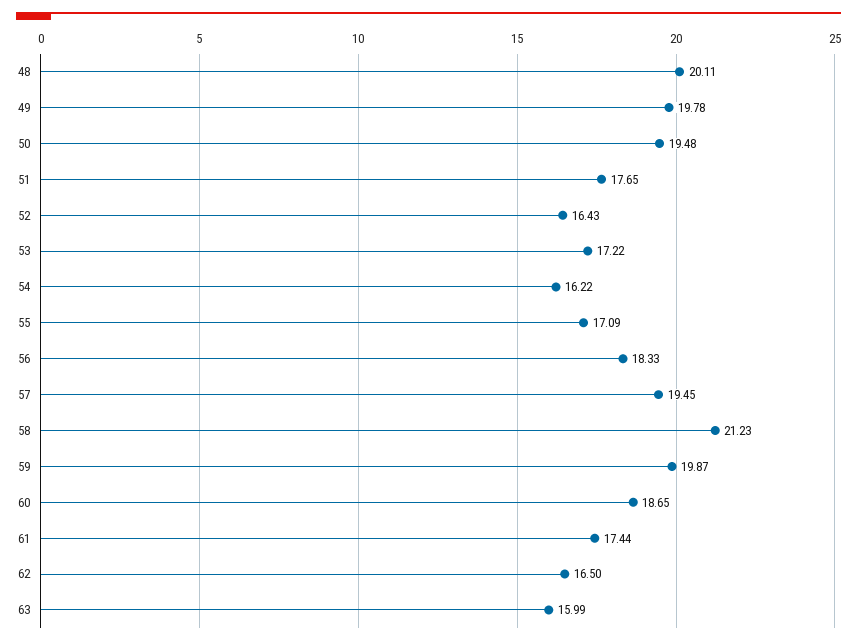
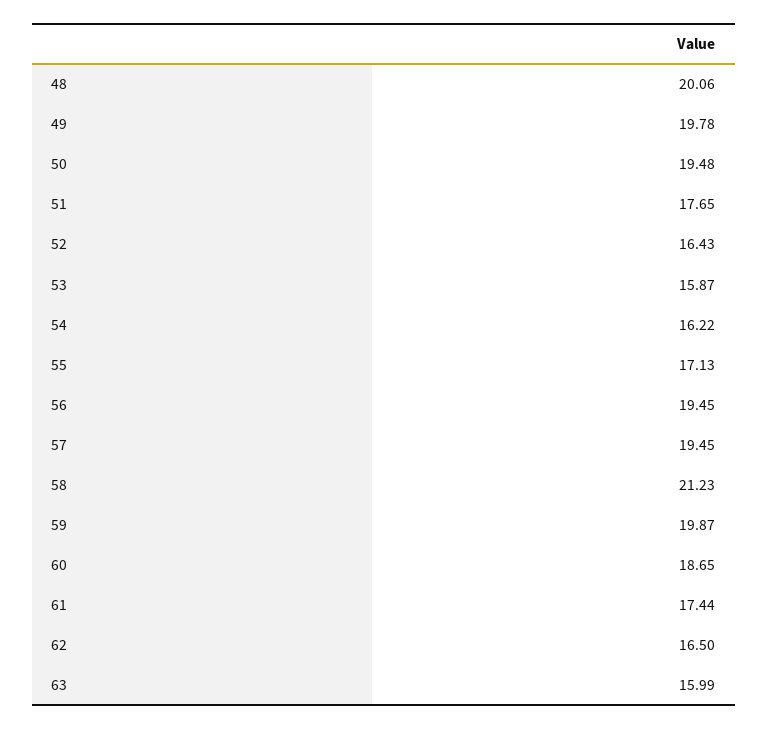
48: 20.11 -> 20.06
53: 17.22 -> 15.87
55: 17.09 -> 17.13
56: 18.33 -> 19.45

